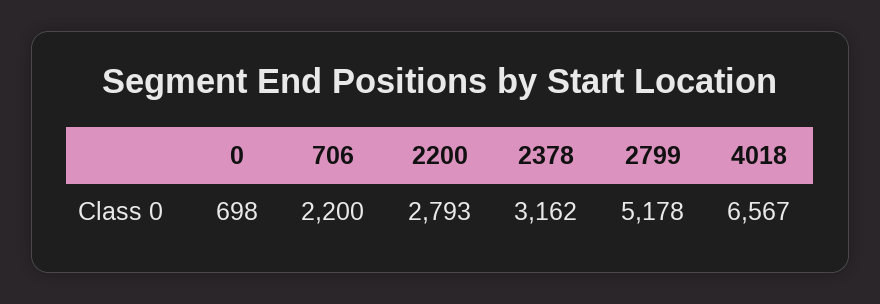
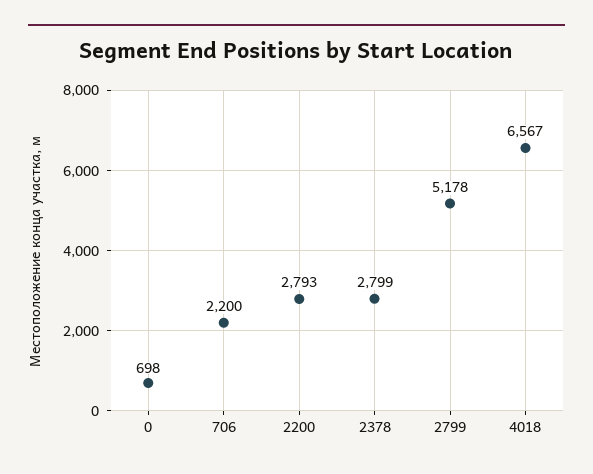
2378: 3162 -> 2799

